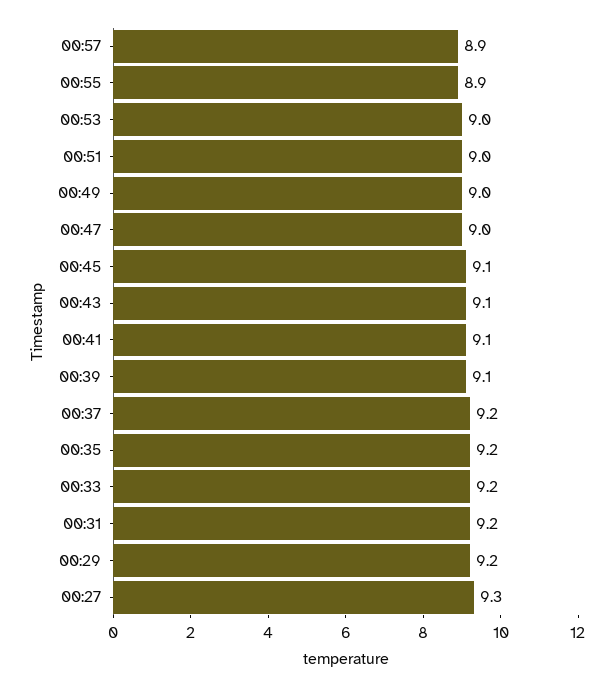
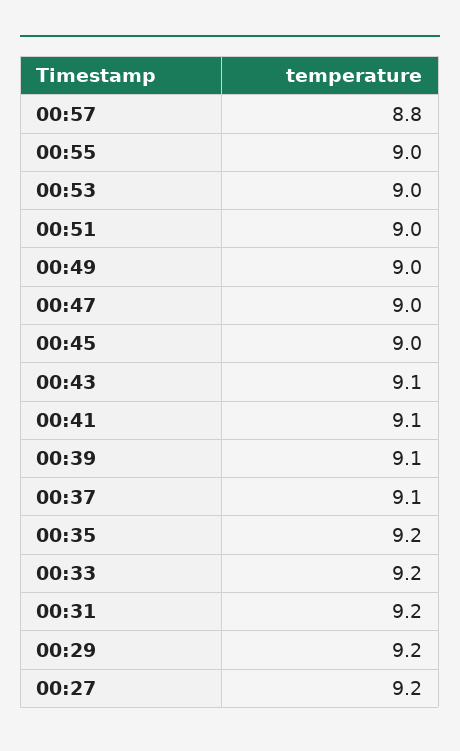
00:57: 8.9 -> 8.8
00:55: 8.9 -> 9
00:45: 9.1 -> 9
00:37: 9.2 -> 9.1
00:27: 9.3 -> 9.2

